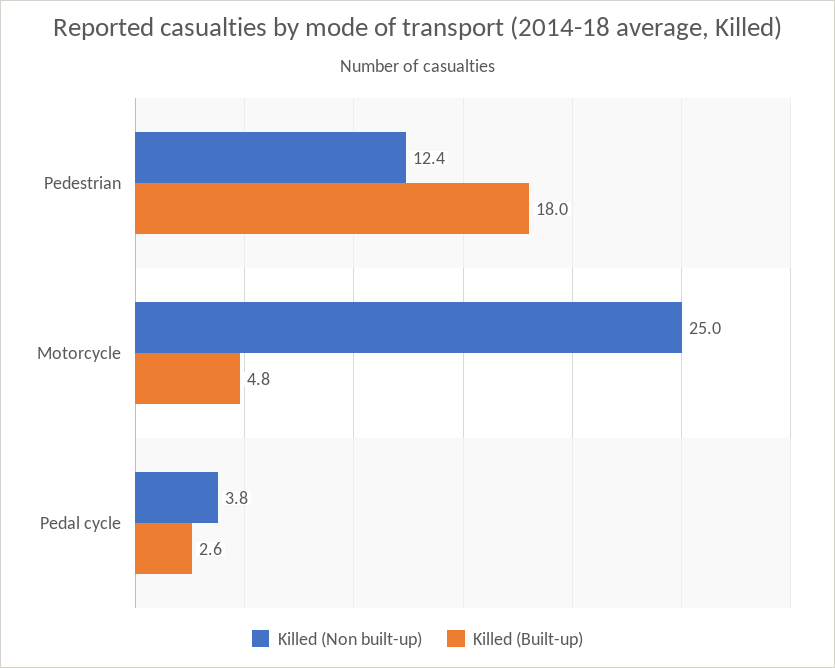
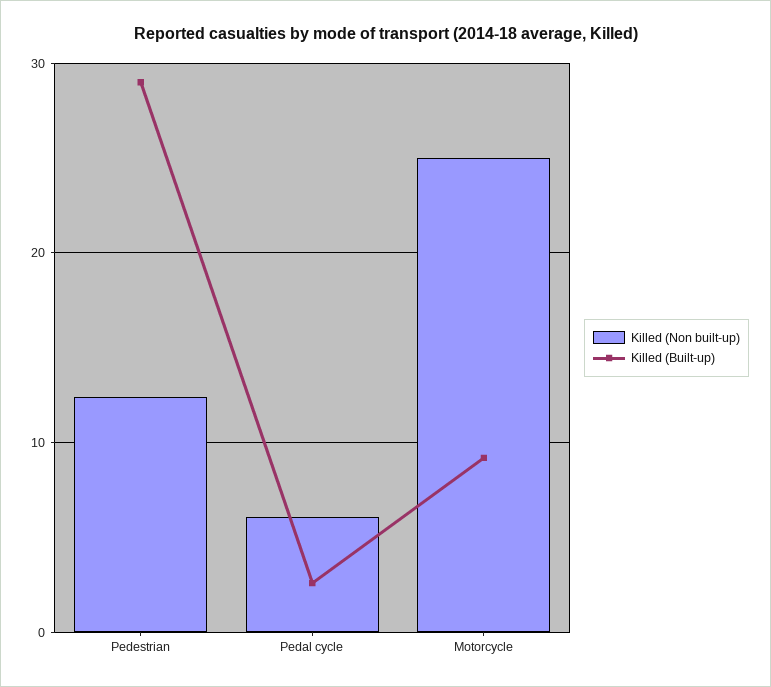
Killed (Built-up), Pedestrian: 18 -> 29
Killed (Built-up), Motorcycle: 4.8 -> 9
Killed (Non built-up), Pedal cycle: 3.8 -> 6

